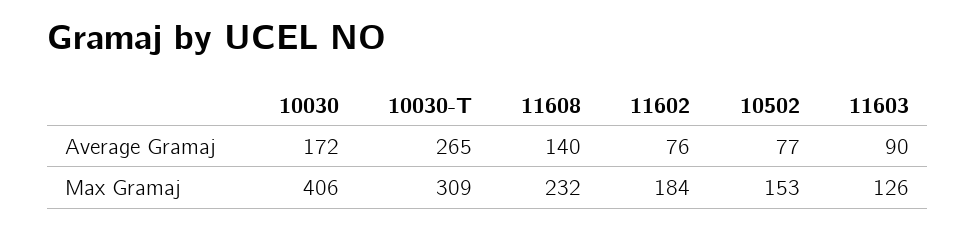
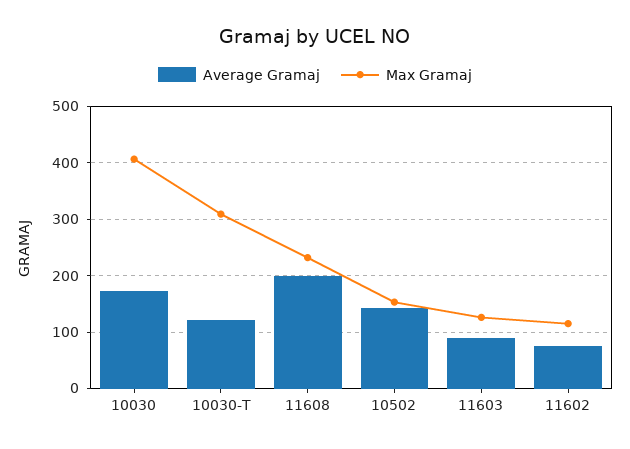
Average Gramaj, 10030-T: 265 -> 120
Average Gramaj, 11608: 140 -> 200
Average Gramaj, 10502: 77 -> 140
Max Gramaj, 11602: 184 -> 120

